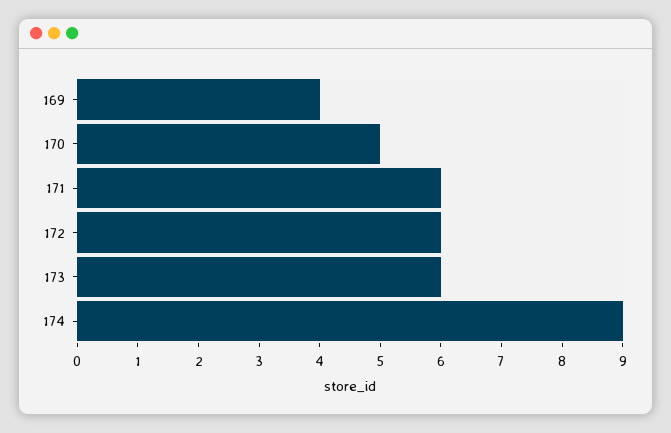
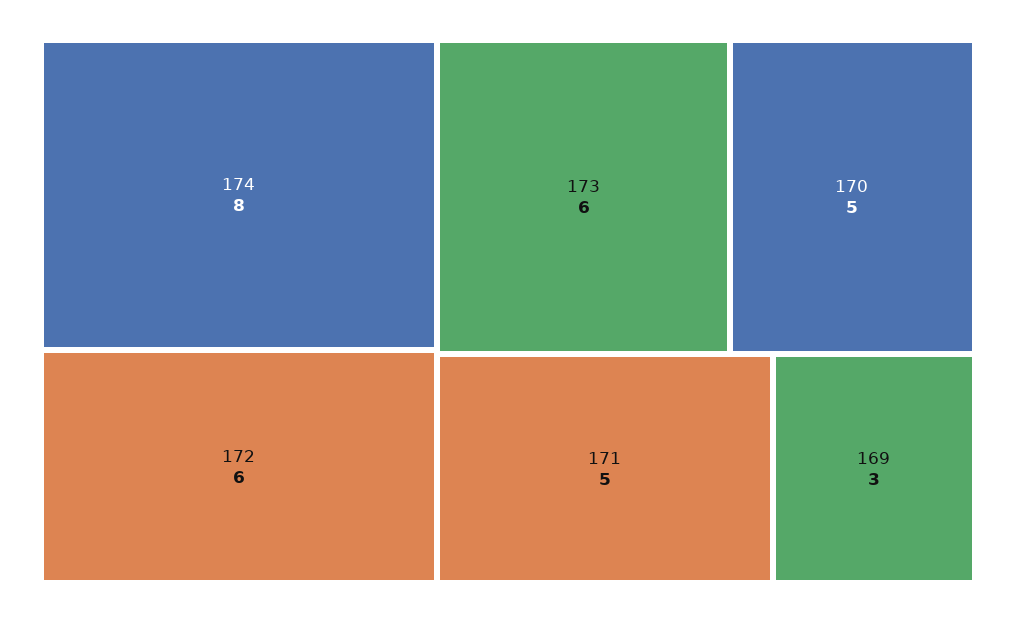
169: 4 -> 3
171: 6 -> 5
174: 9 -> 8

